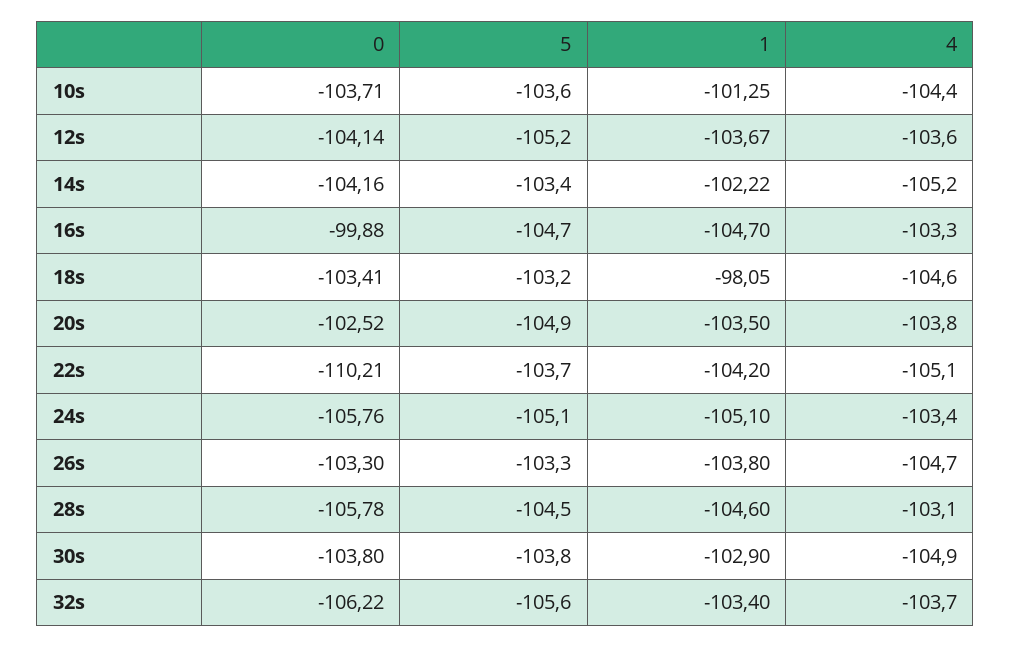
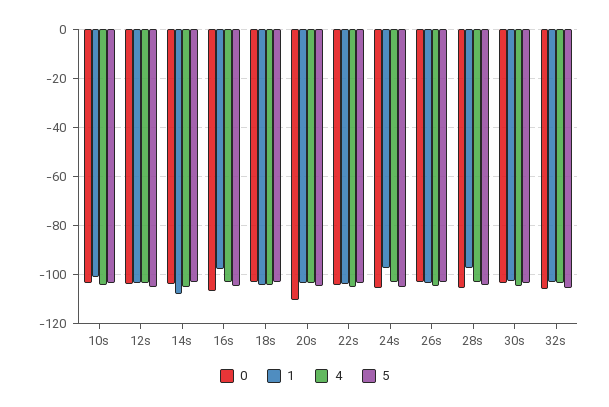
1, 14s: -102.22 -> -107.5
0, 16s: -99.88 -> -107.5
1, 16s: -104.7 -> -97.5
1, 18s: -98.05 -> -105
0, 20s: -102.52 -> -110
0, 22s: -110.21 -> -105
1, 24s: -105.1 -> -97.5
1, 28s: -104.6 -> -97.5

